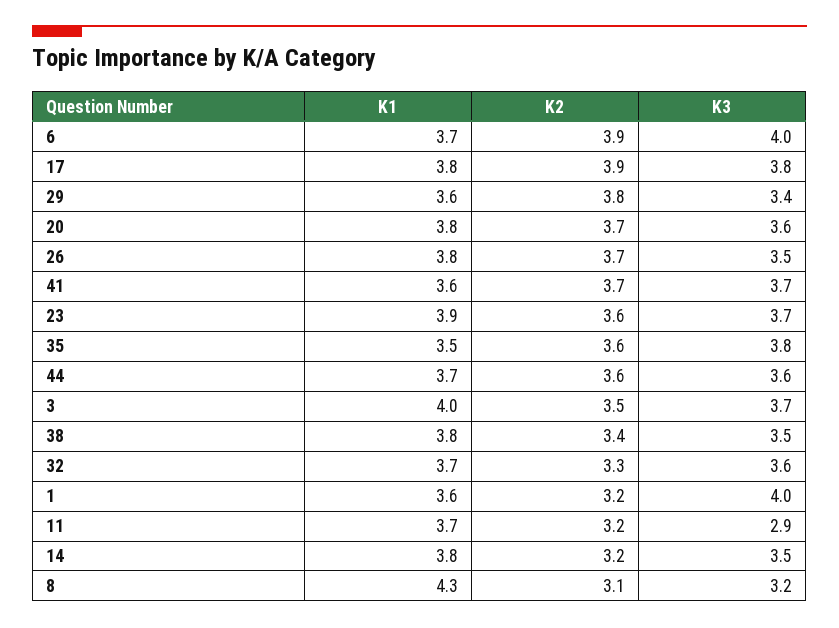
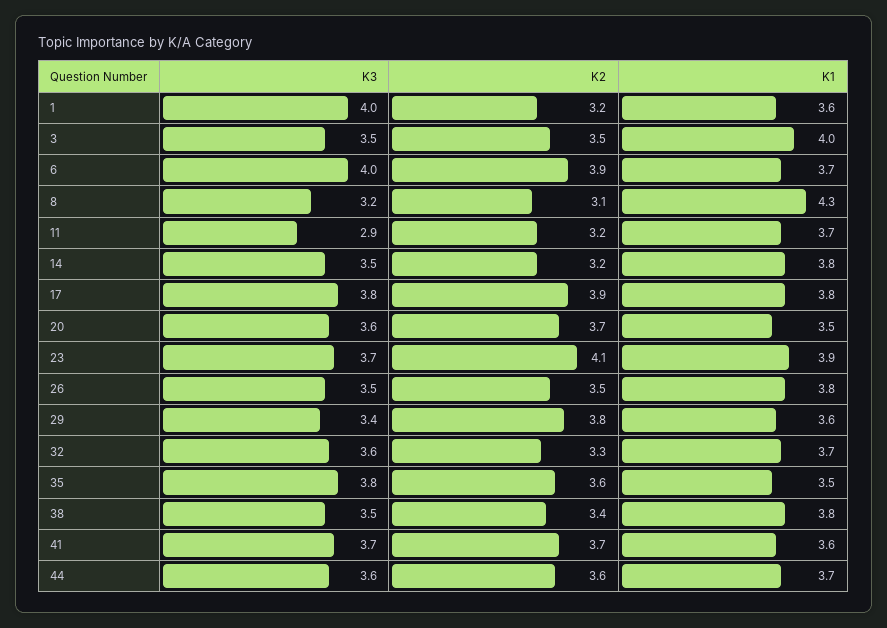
K1, 20: 3.8 -> 3.5
K2, 26: 3.7 -> 3.5
K2, 23: 3.6 -> 4.1
K3, 3: 3.7 -> 3.5

